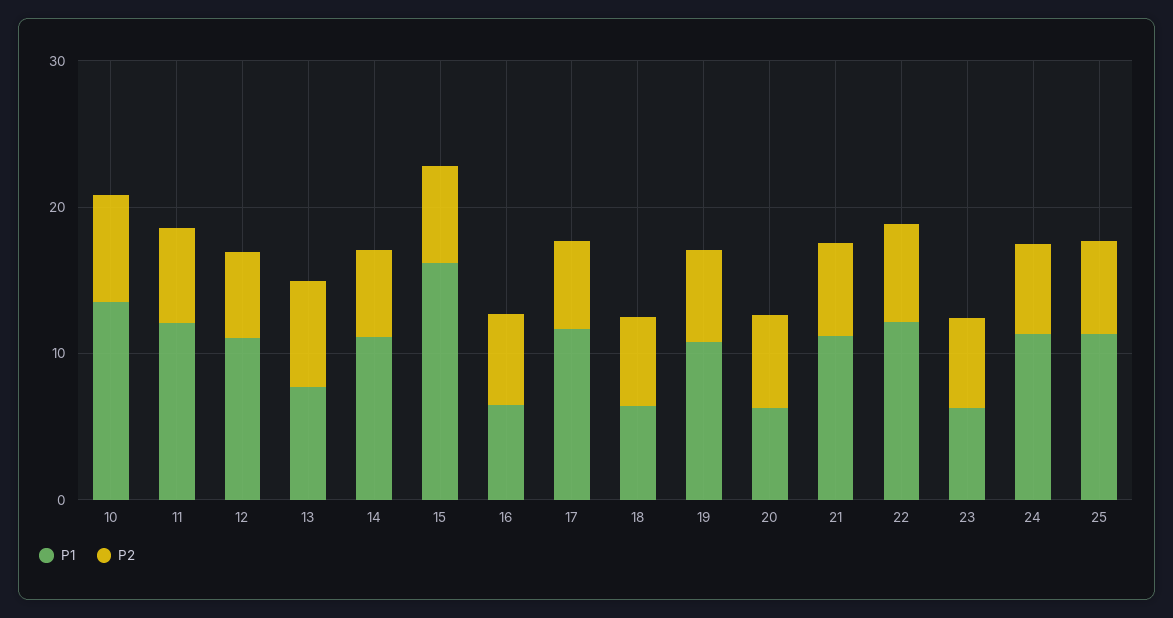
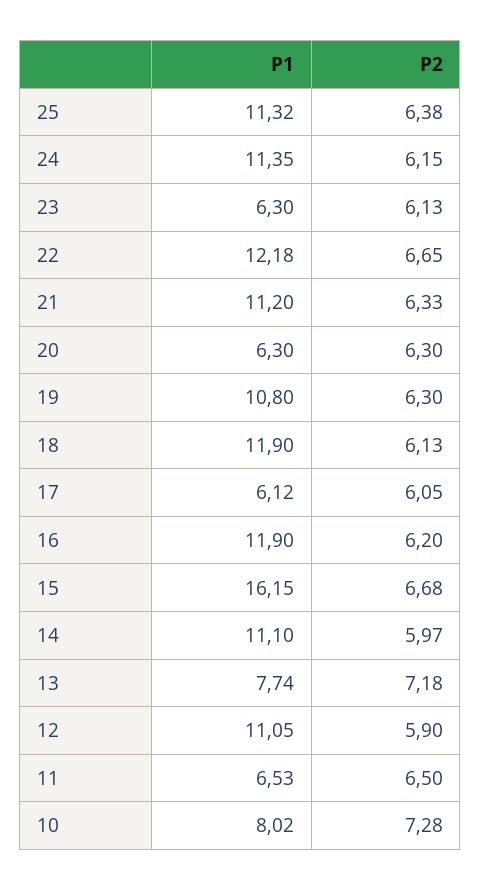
P1, 10: 14 -> 8.02
P1, 11: 12 -> 6.53
P1, 16: 6 -> 11.9
P1, 17: 12 -> 6.12
P1, 18: 6 -> 11.9

